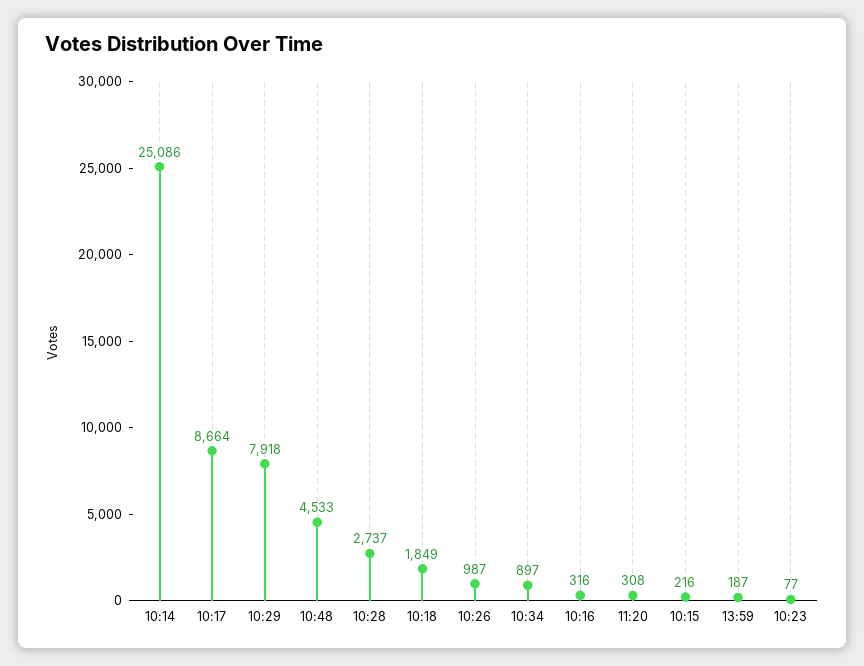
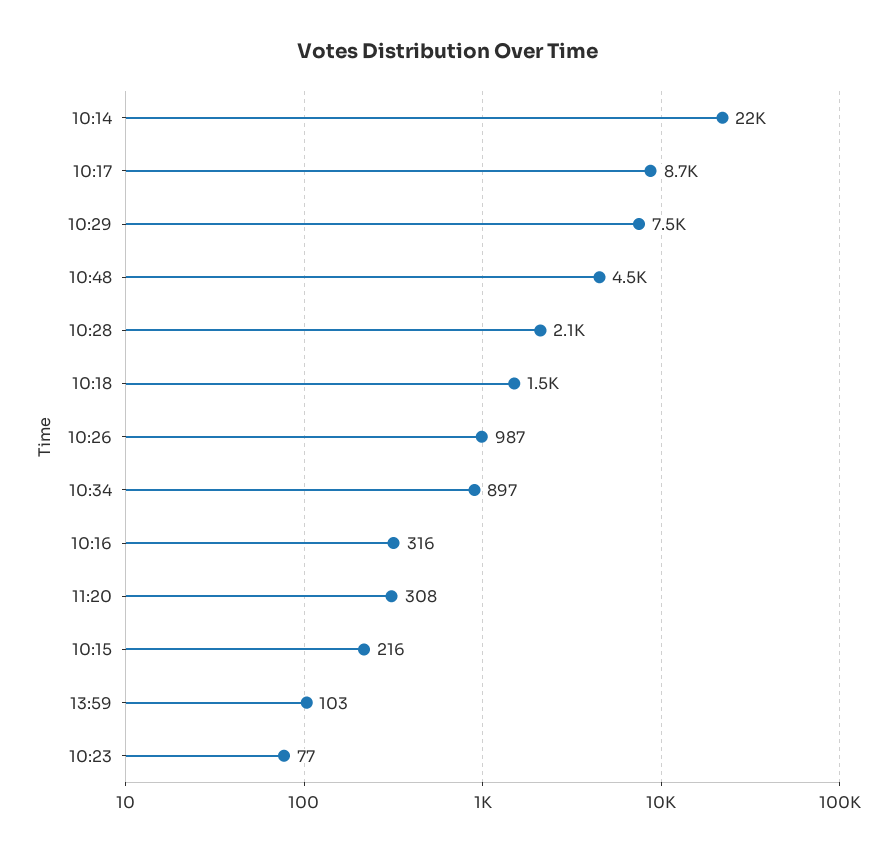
10:14: 25086 -> 22000
10:29: 7918 -> 7500
10:28: 2737 -> 2100
10:18: 1849 -> 1500
13:59: 187 -> 103

